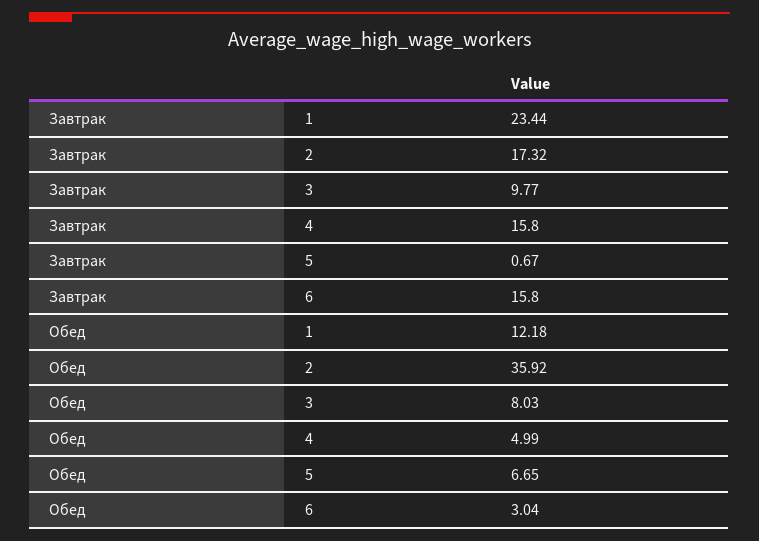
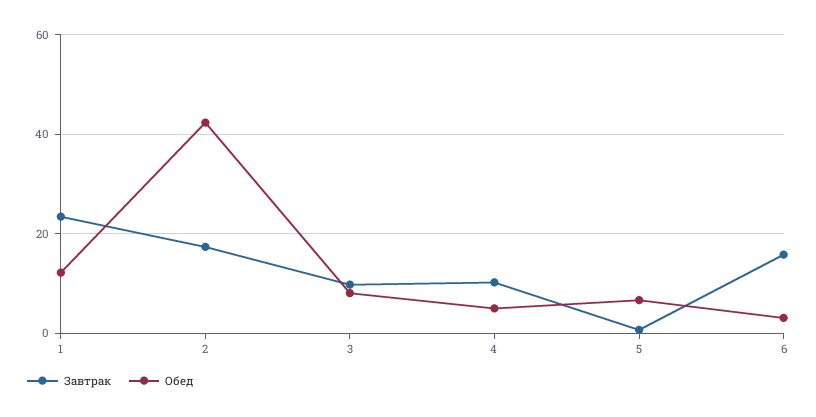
Завтрак, 4: 15.8 -> 10
Обед, 2: 35.92 -> 42

